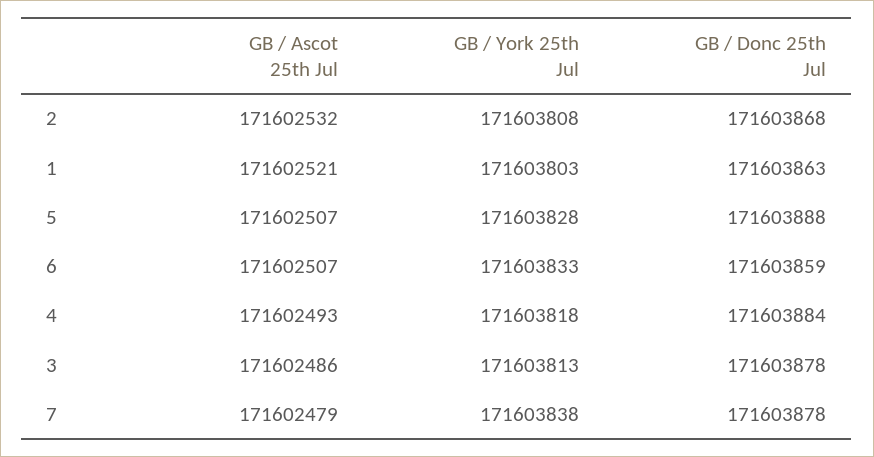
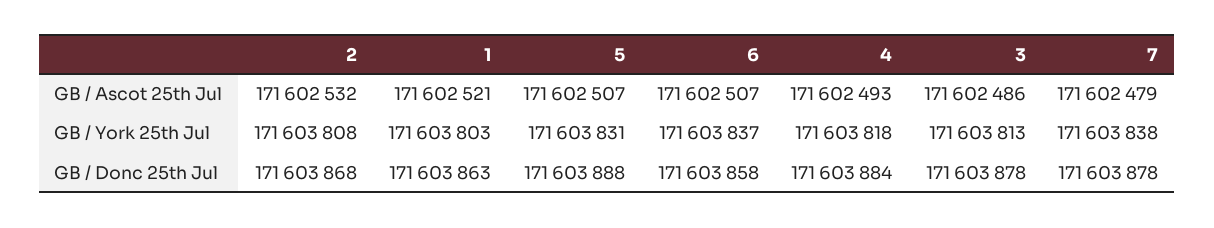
GB / York 25th Jul, 5: 171603828 -> 171603831
GB / York 25th Jul, 6: 171603833 -> 171603837
GB / Donc 25th Jul, 6: 171603859 -> 171603858

